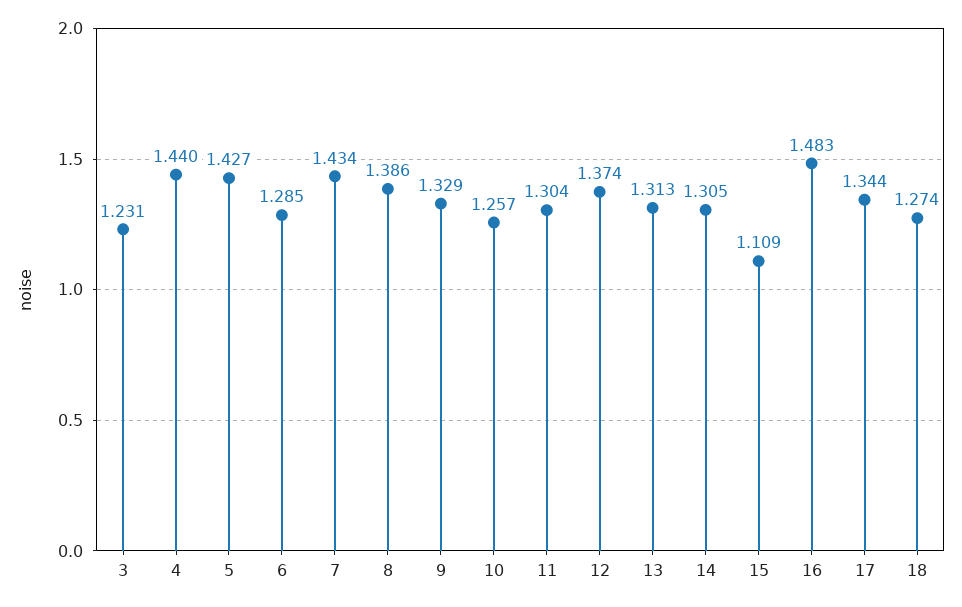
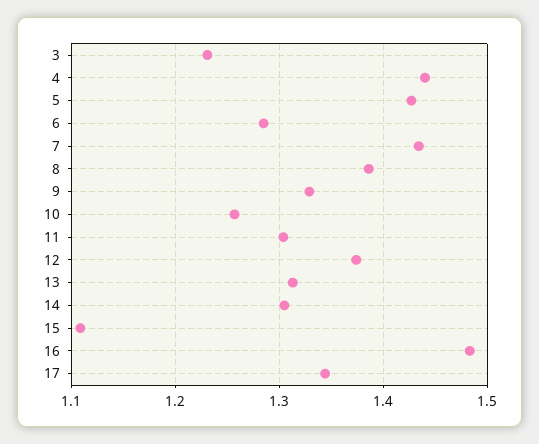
18: 1.274 -> none

